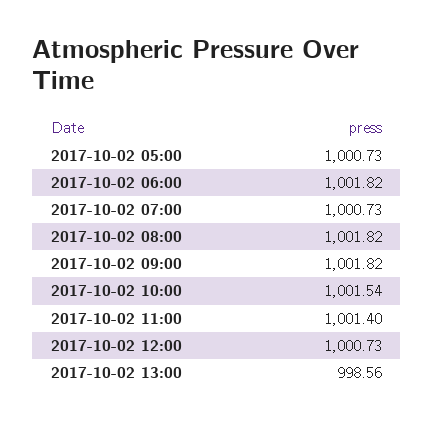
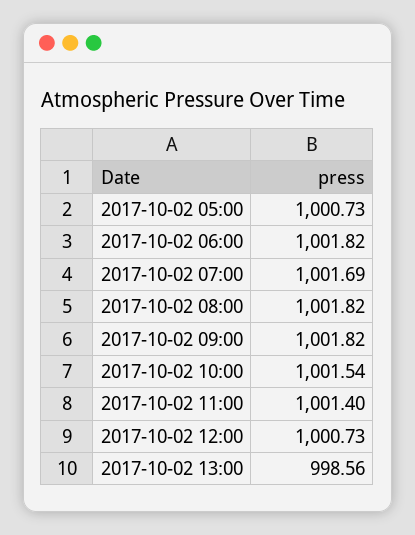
2017-10-02 07:00: 1000.73 -> 1001.69

